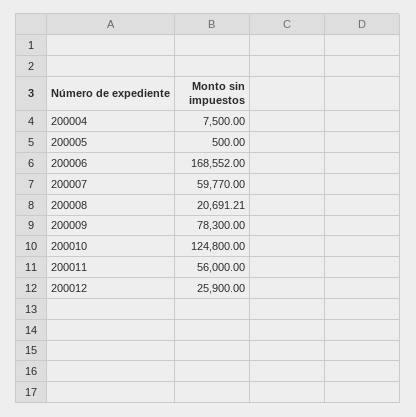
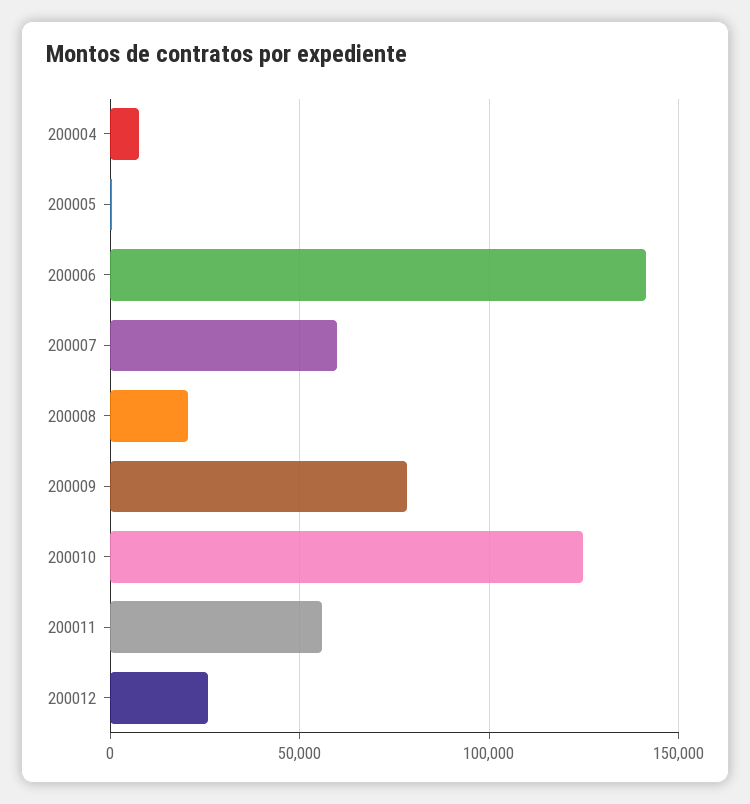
200006: 168552 -> 140000

